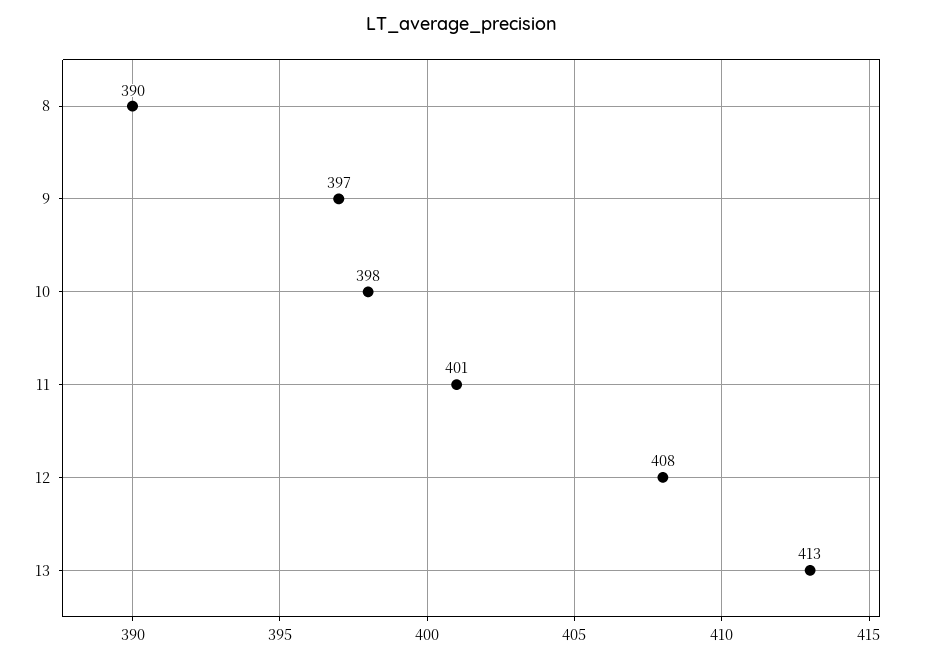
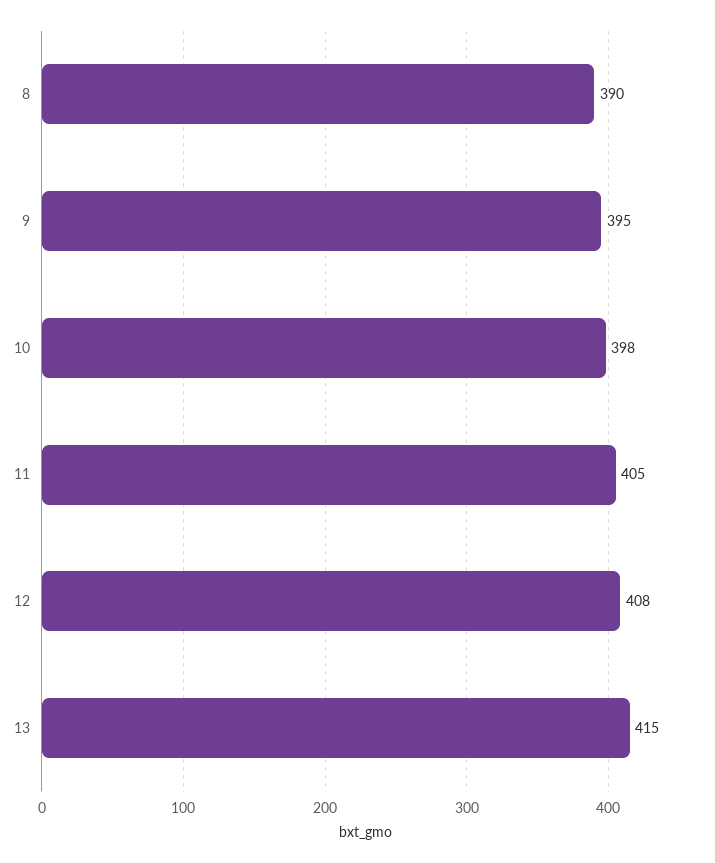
9: 397 -> 395
11: 401 -> 405
13: 413 -> 415

